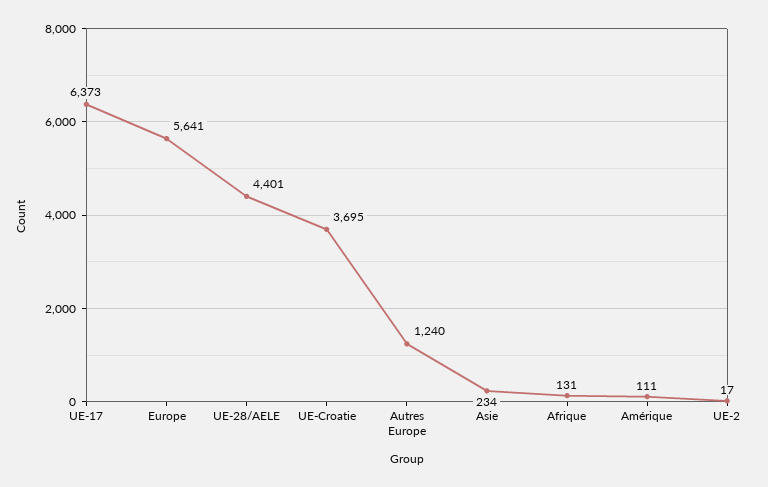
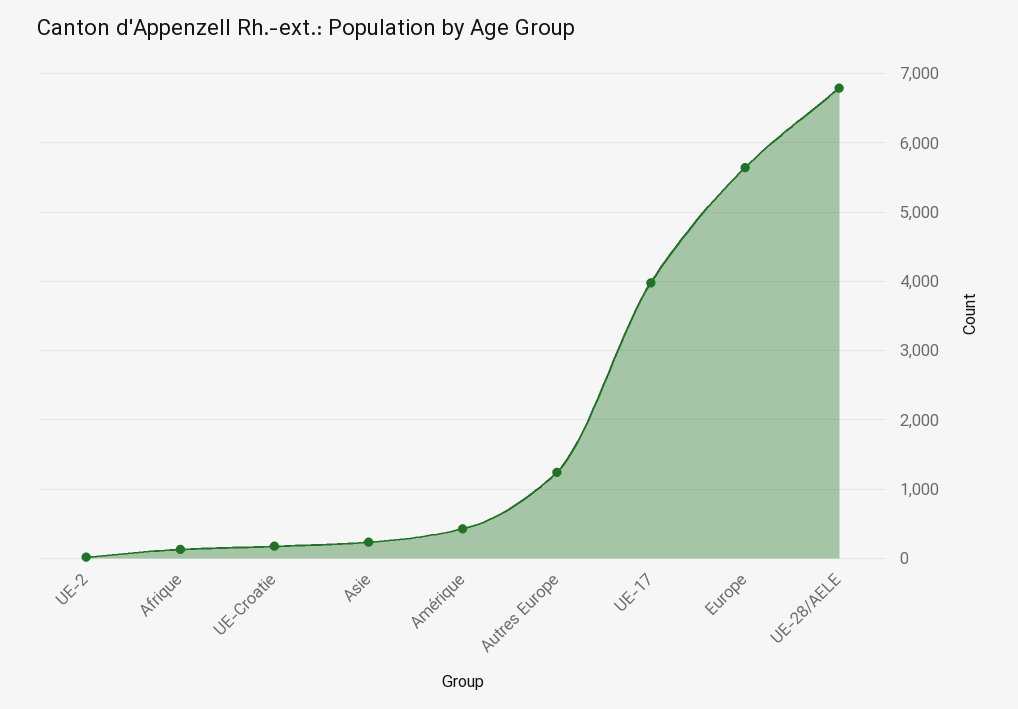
UE-17: 6373 -> 4000
UE-28/AELE: 4401 -> 6800
UE-Croatie: 3695 -> 200
Amérique: 111 -> 400

